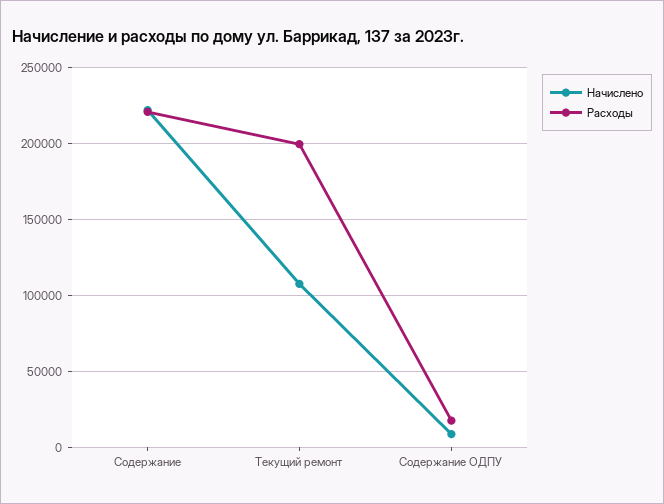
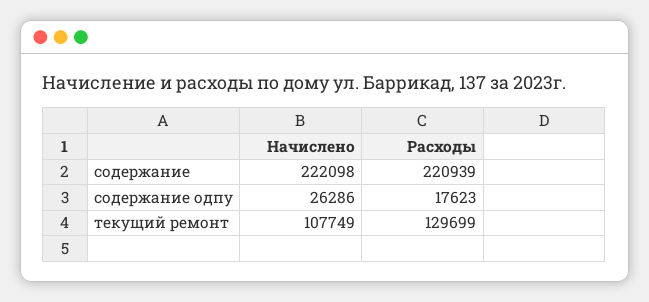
Расходы, Текущий ремонт: 200000 -> 129699
Начислено, Содержание ОДПУ: 10000 -> 26286

